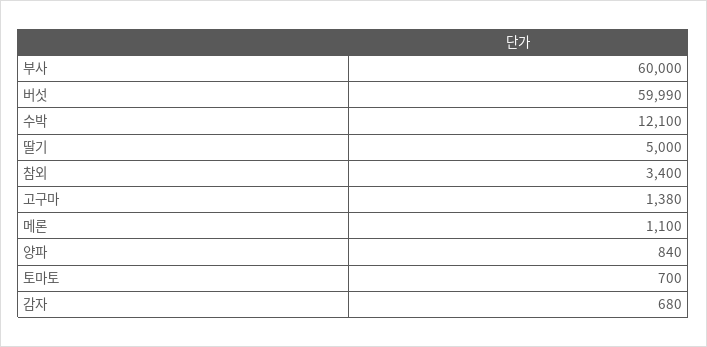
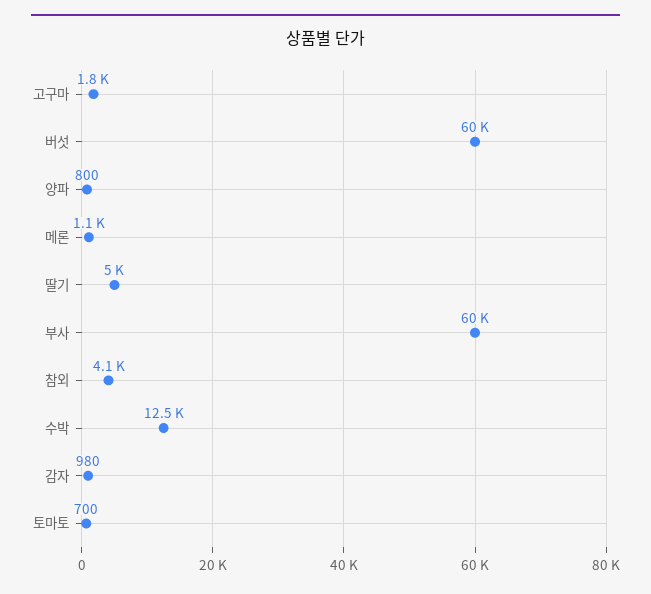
수박: 12100 -> 12500
참외: 3400 -> 4100
고구마: 1380 -> 1800
양파: 840 -> 800
감자: 680 -> 980

